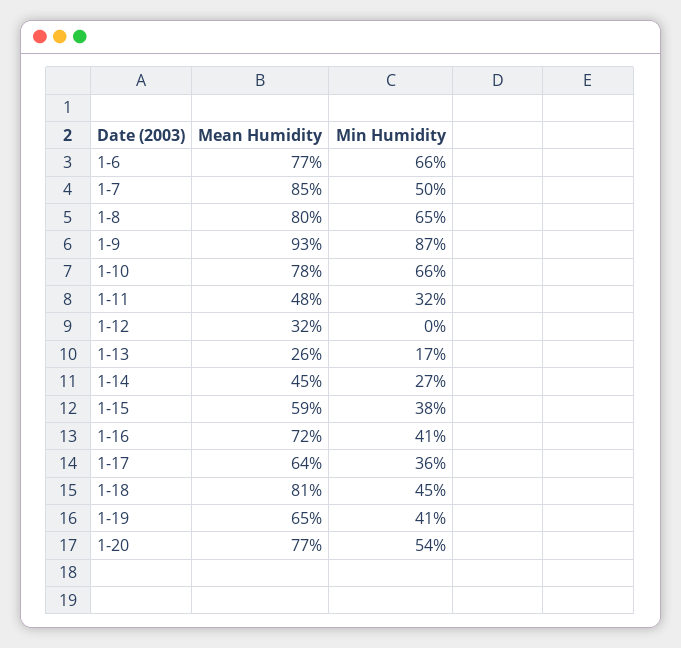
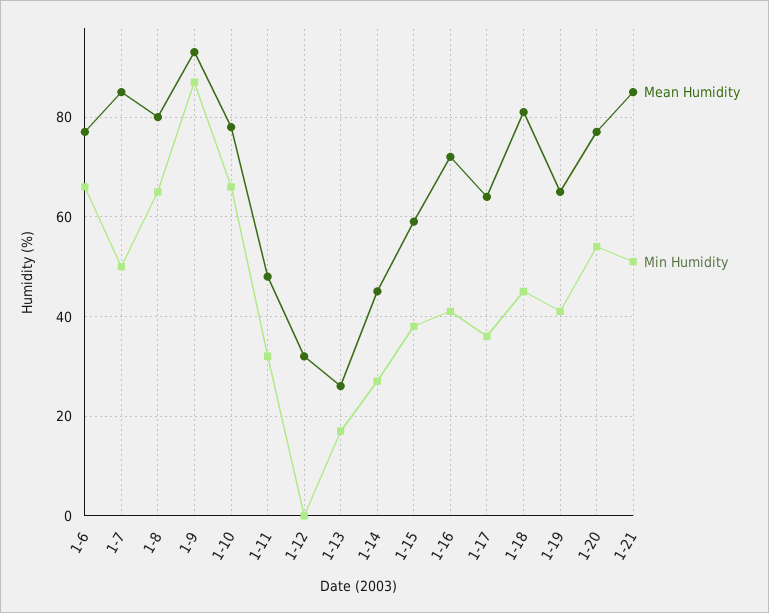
Mean Humidity, 1-21: none -> 85
Min Humidity, 1-21: none -> 50

